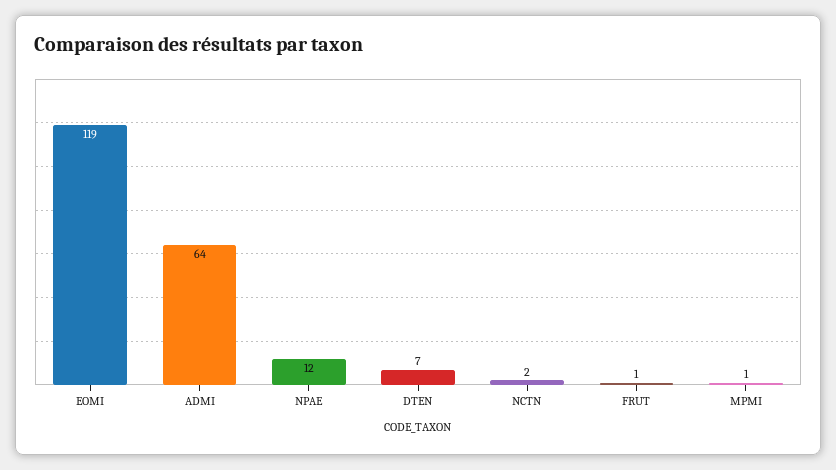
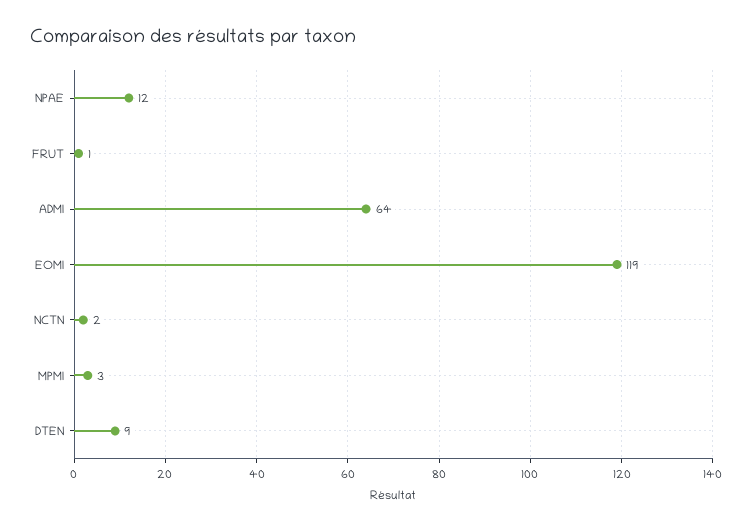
DTEN: 7 -> 9
MPMI: 1 -> 3

